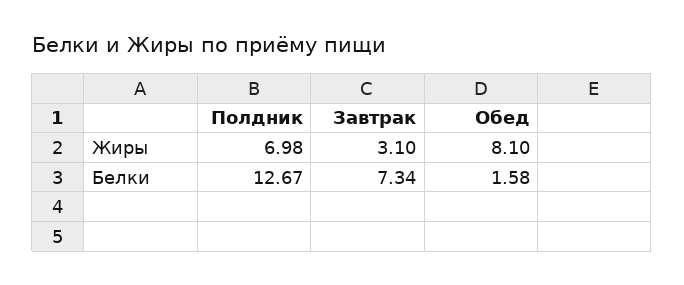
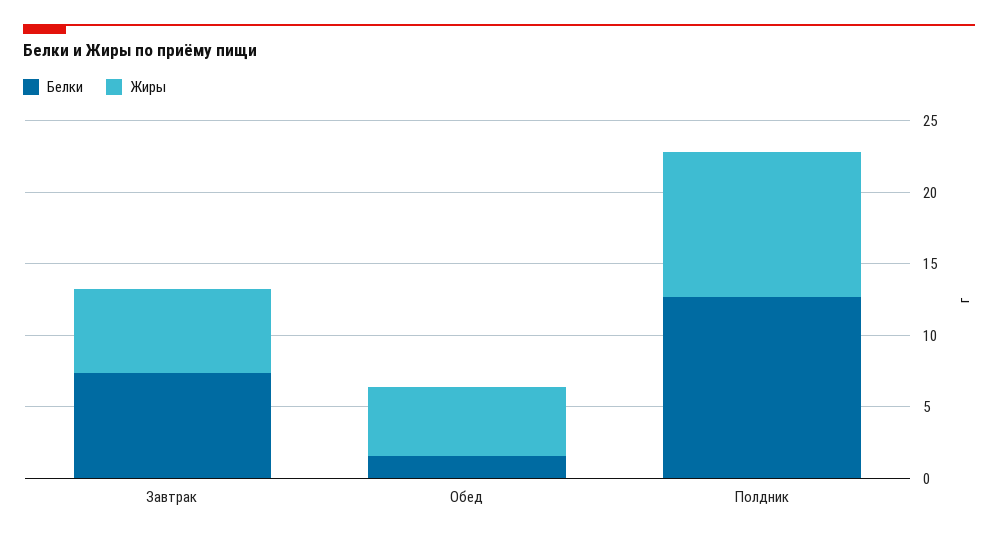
Жиры, Полдник: 6.98 -> 10
Жиры, Завтрак: 3.1 -> 6
Жиры, Обед: 8.1 -> 5

